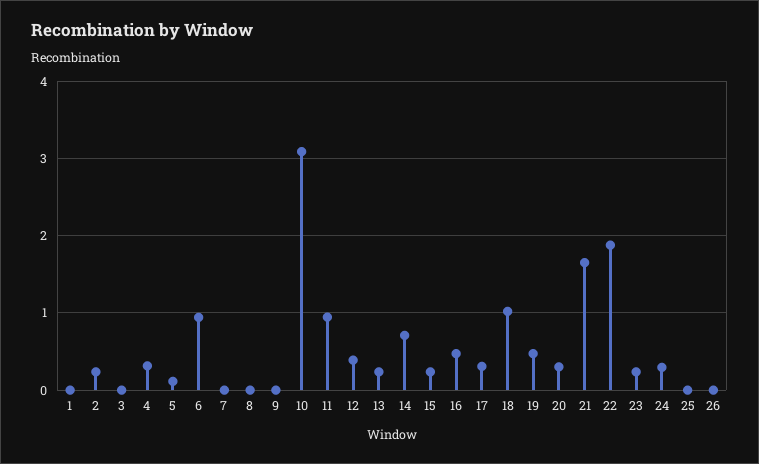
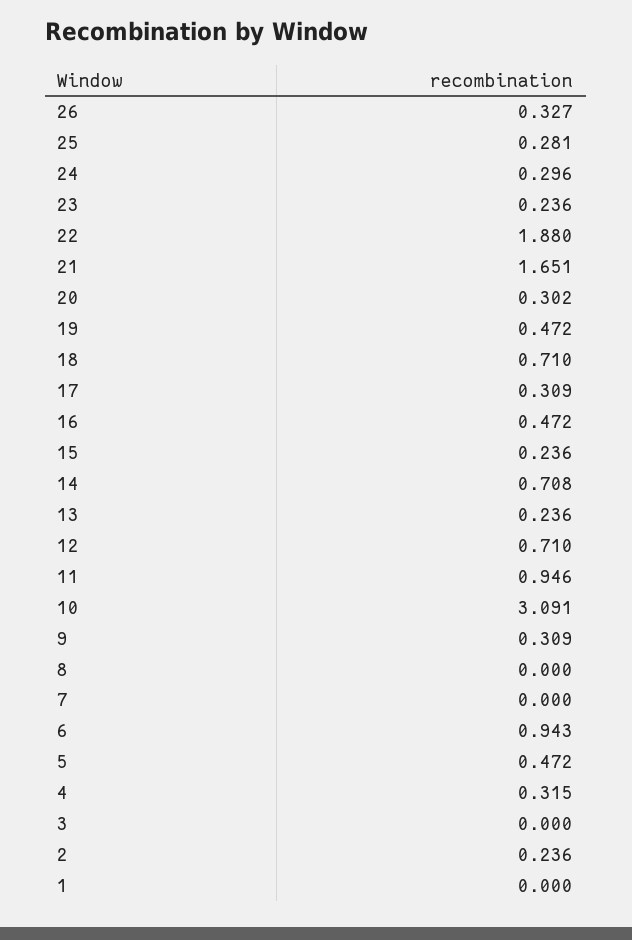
5: 0.1 -> 0.472
9: 0 -> 0.309
12: 0.4 -> 0.71
18: 1 -> 0.71
25: 0 -> 0.281
26: 0 -> 0.327

